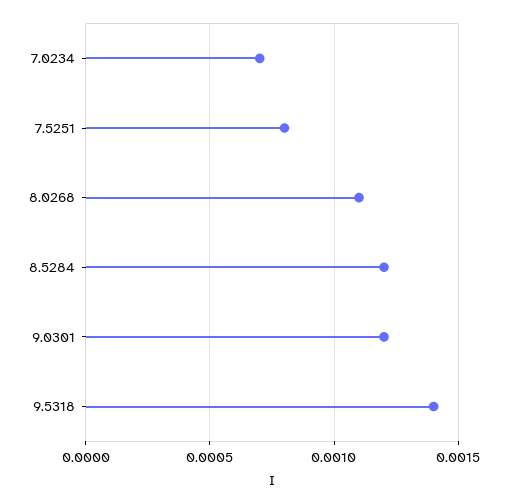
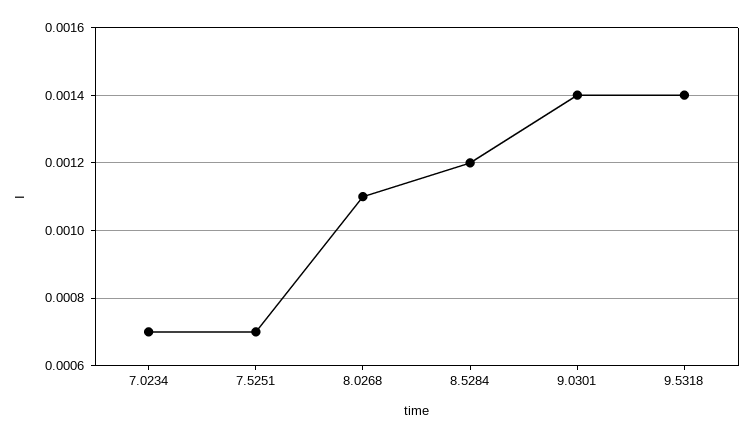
7.5251: 0.0008 -> 0.0007
9.0301: 0.0012 -> 0.0014

